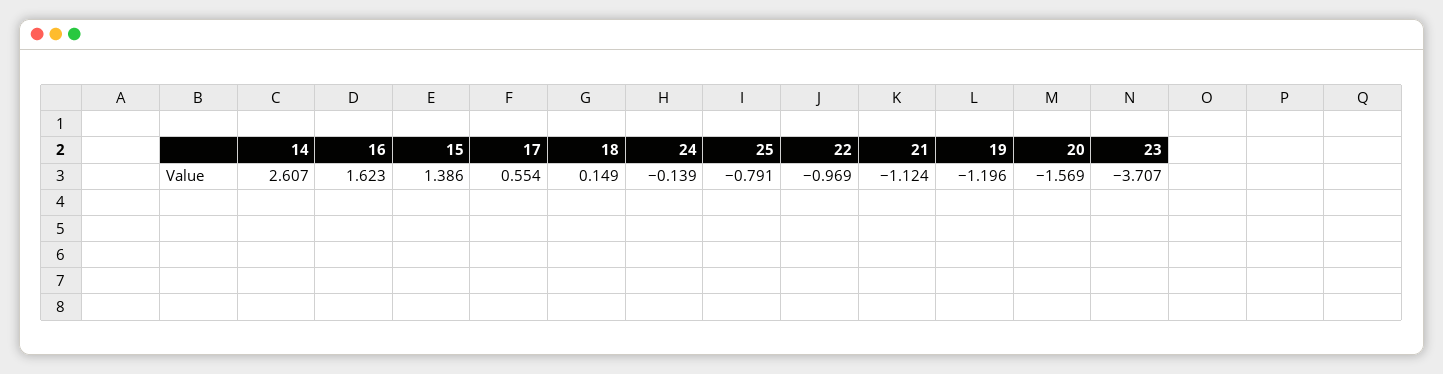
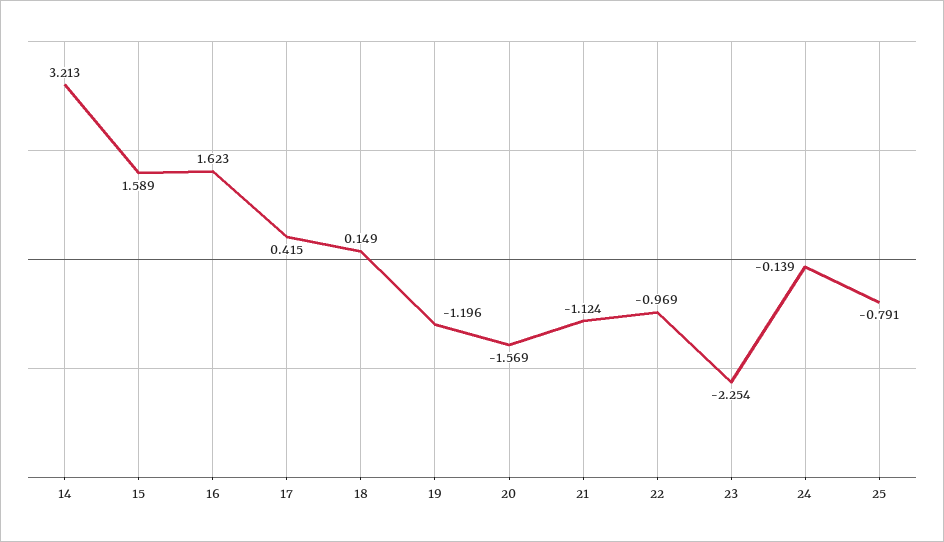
14: 2.607 -> 3.213
15: 1.386 -> 1.589
17: 0.554 -> 0.415
23: -3.707 -> -2.254

